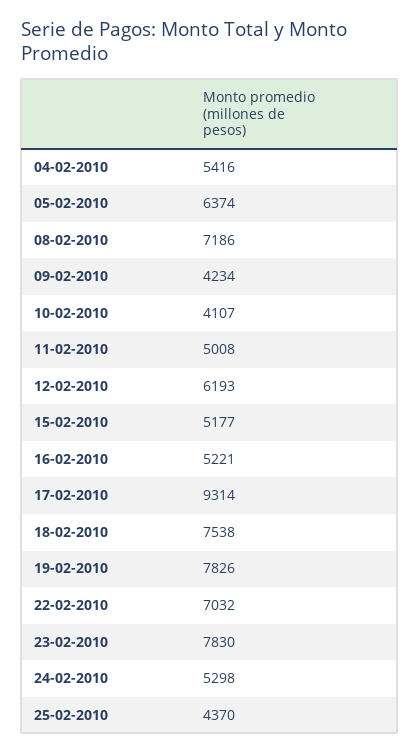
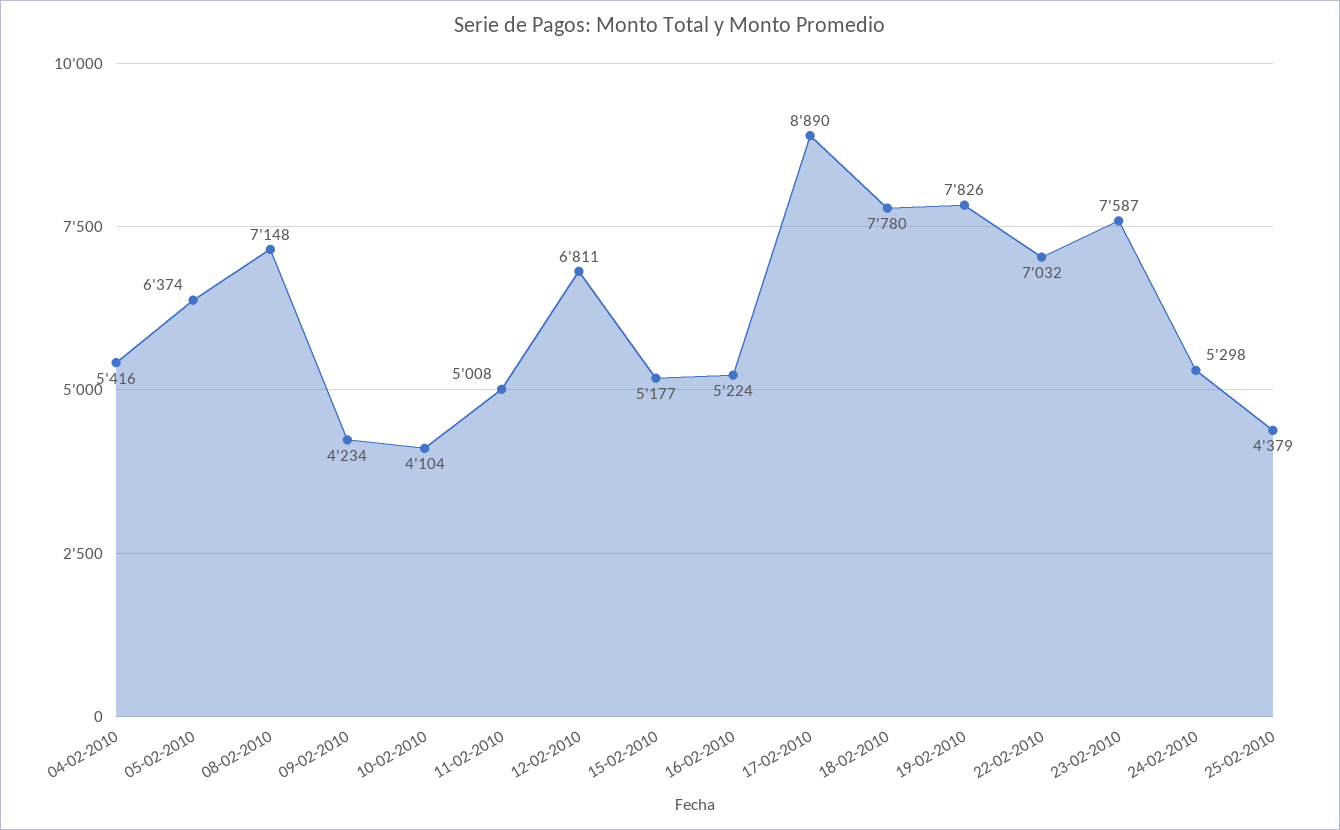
08-02-2010: 7186 -> 7148
10-02-2010: 4107 -> 4104
12-02-2010: 6193 -> 6811
16-02-2010: 5221 -> 5224
17-02-2010: 9314 -> 8890
18-02-2010: 7538 -> 7780
23-02-2010: 7830 -> 7587
25-02-2010: 4370 -> 4379

